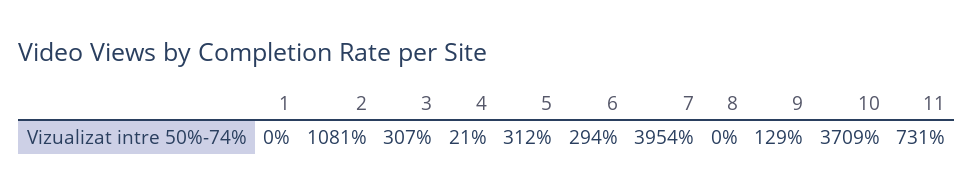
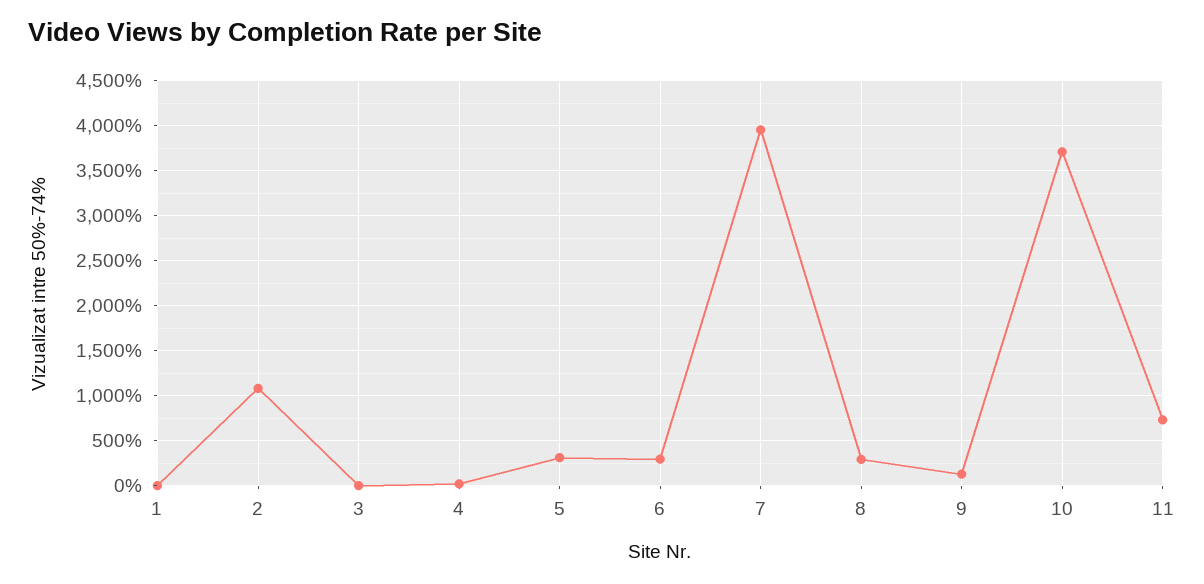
3: 307 -> 0
8: 0 -> 300

